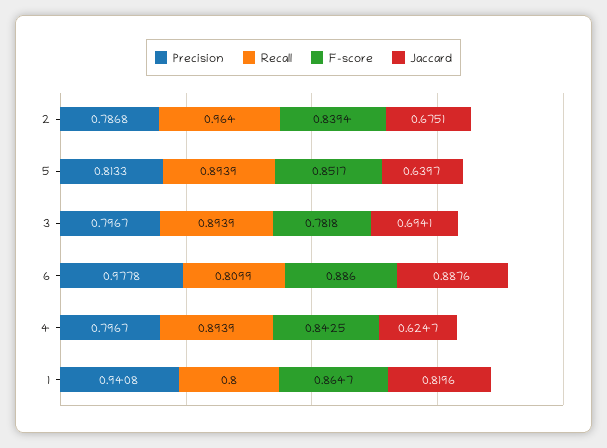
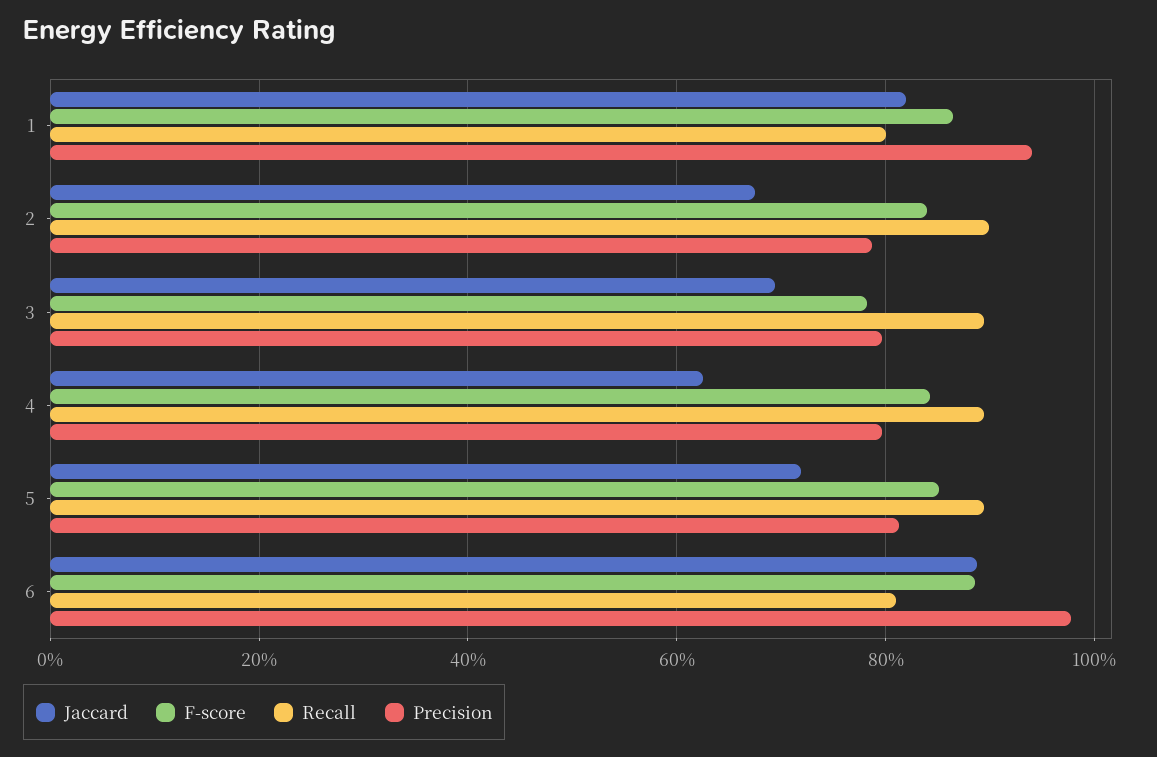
Recall, 2: 0.964 -> 0.9
Jaccard, 5: 0.6397 -> 0.72

